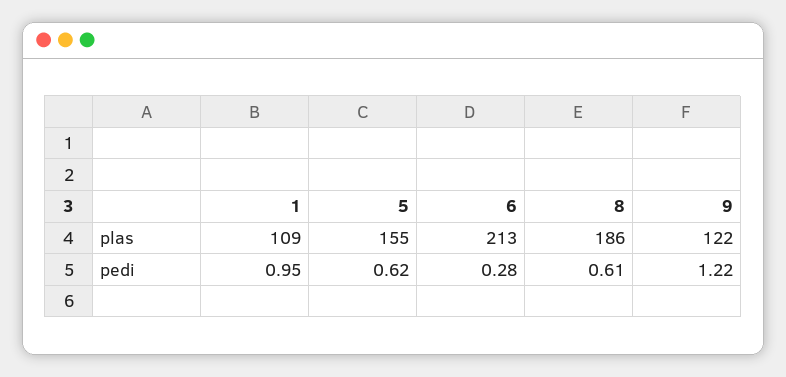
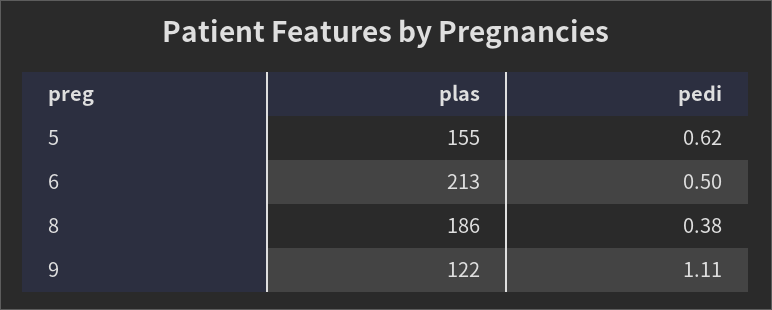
1, plas: 109 -> none
1, pedi: 0.95 -> none
6, pedi: 0.28 -> 0.5
8, pedi: 0.61 -> 0.38
9, pedi: 1.22 -> 1.11

